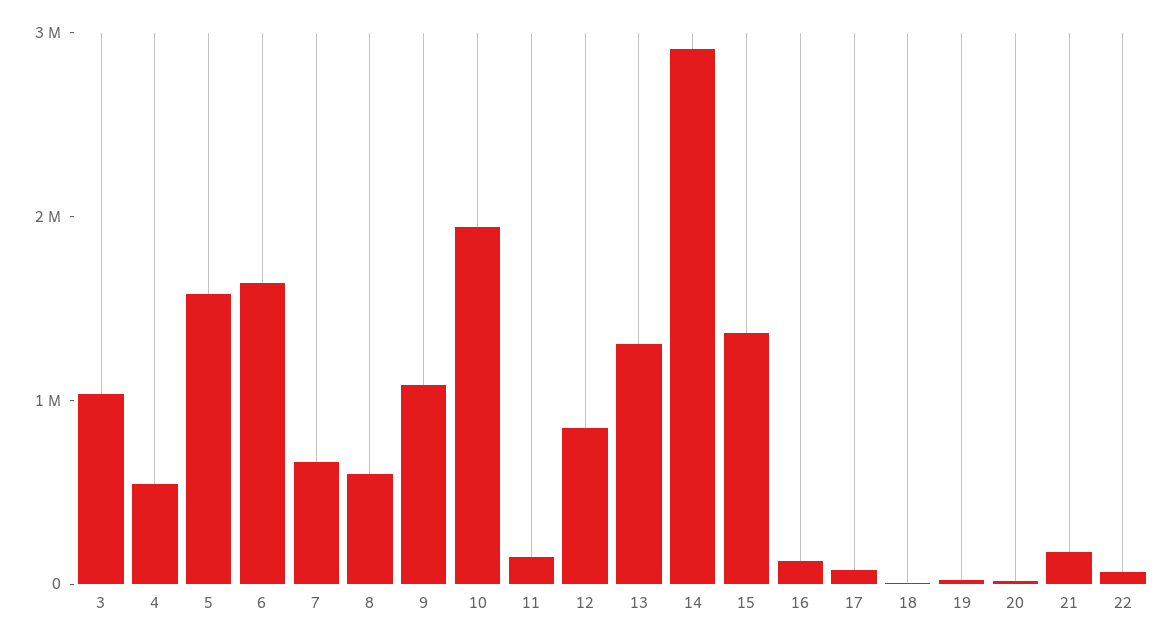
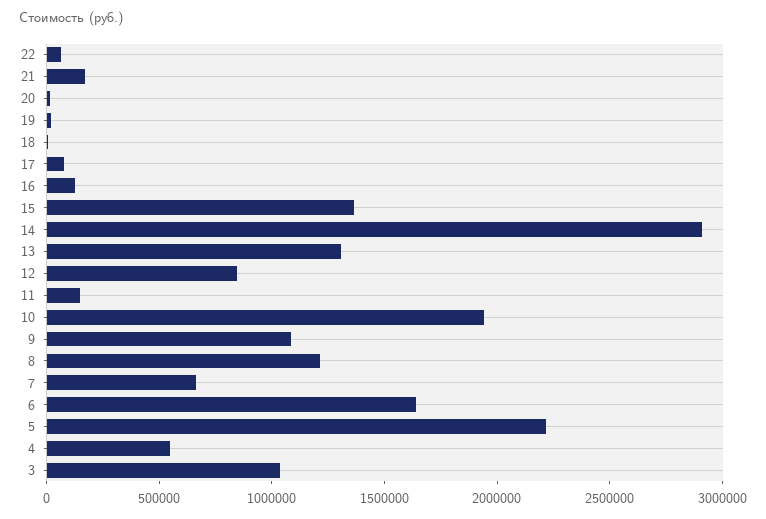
5: 1600000 -> 2200000
8: 600000 -> 1200000

